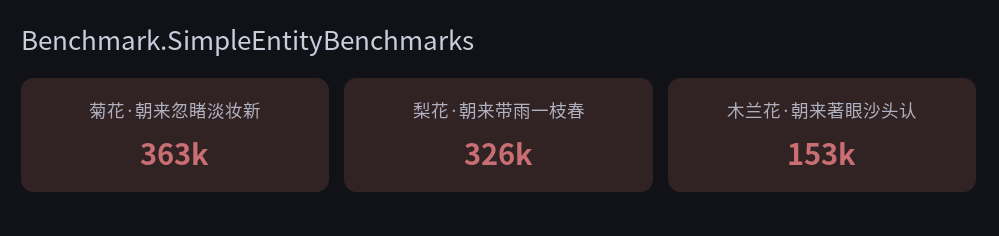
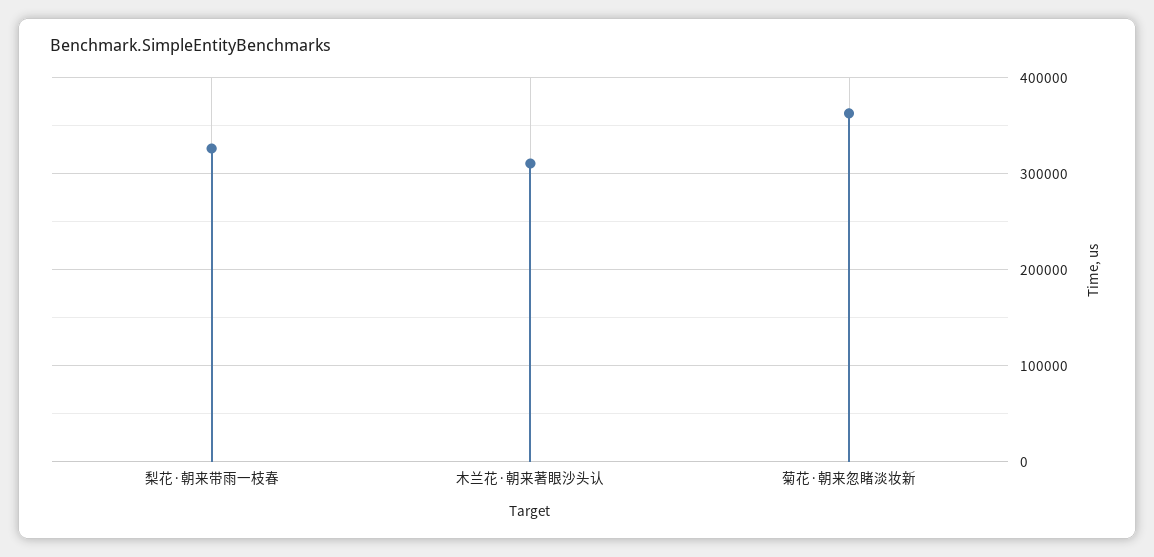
木兰花·朝来著眼沙头认: 153000 -> 310000

